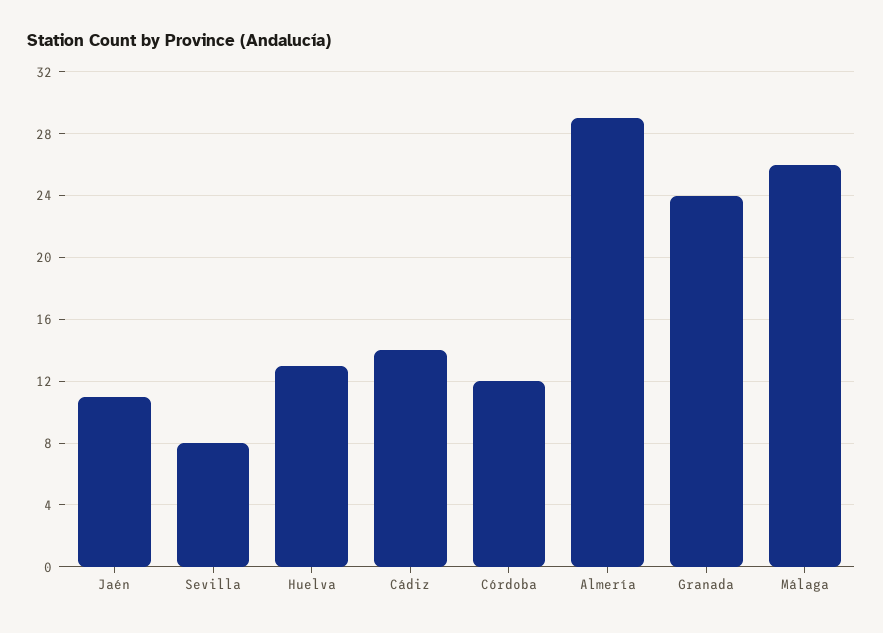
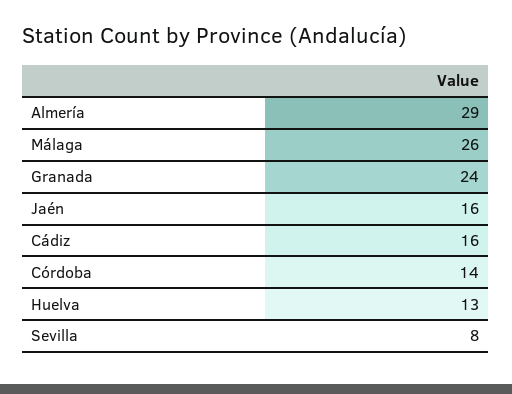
Jaén: 11 -> 16
Cádiz: 14 -> 16
Córdoba: 12 -> 14

